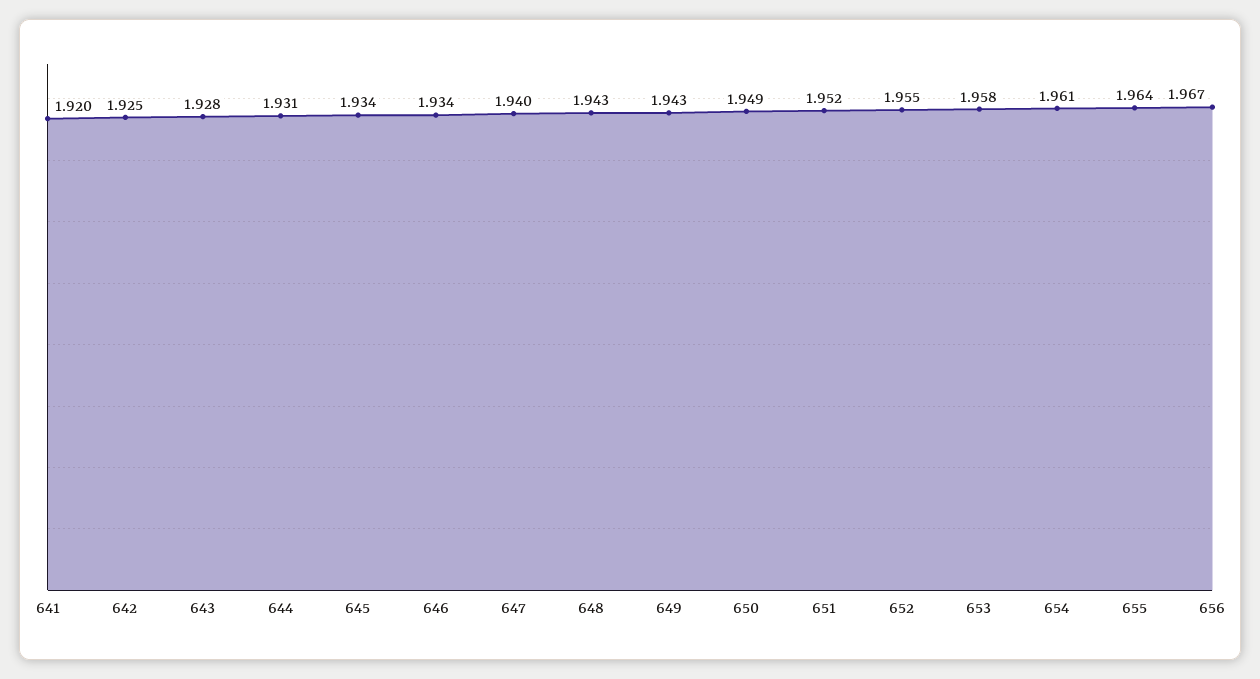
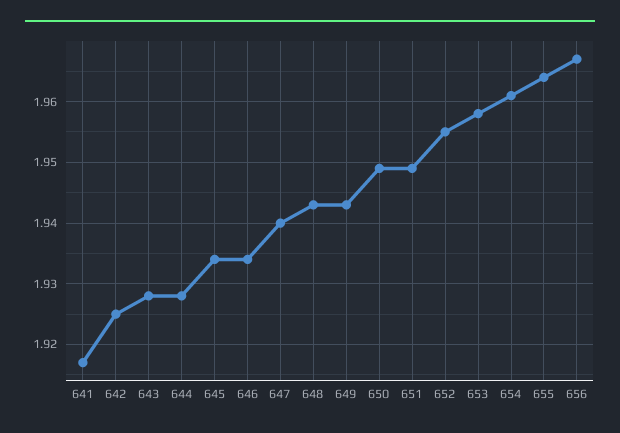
641: 1.92 -> 1.917
644: 1.931 -> 1.928
651: 1.952 -> 1.949

